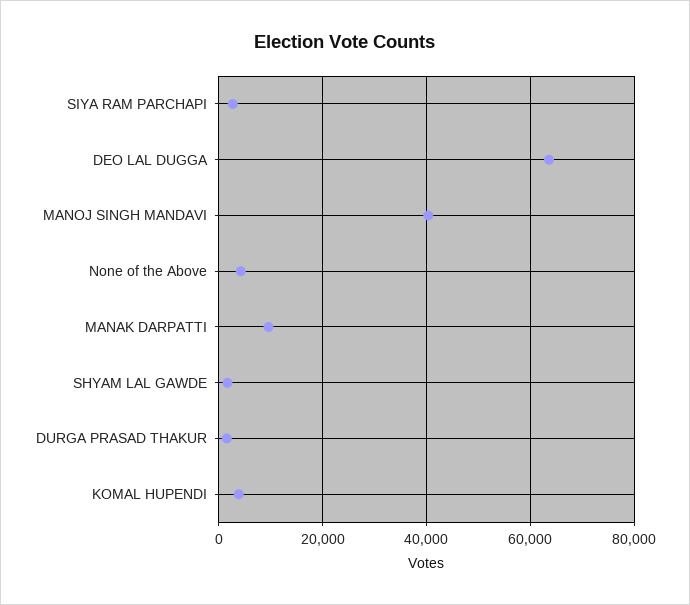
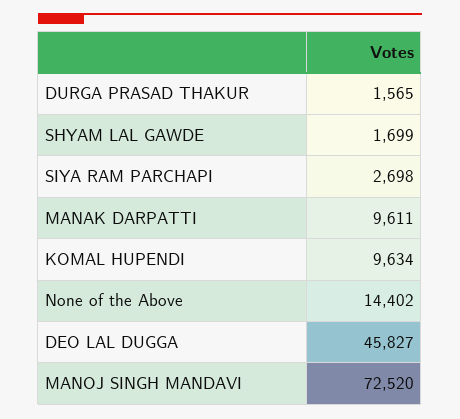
DEO LAL DUGGA: 64000 -> 45827
MANOJ SINGH MANDAVI: 40000 -> 72520
None of the Above: 4000 -> 14402
KOMAL HUPENDI: 4000 -> 9634

